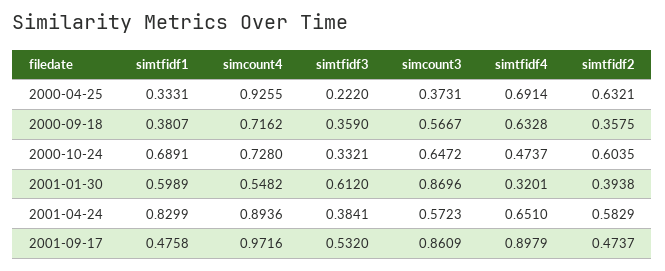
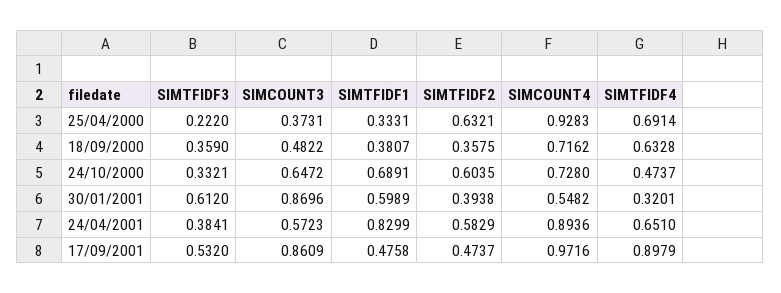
simcount4, 2000-04-25: 0.9255 -> 0.9283
simcount3, 2000-09-18: 0.5667 -> 0.4822

